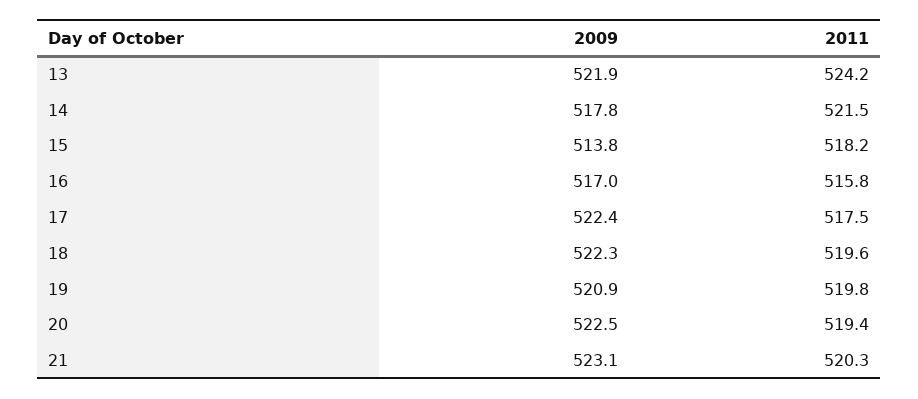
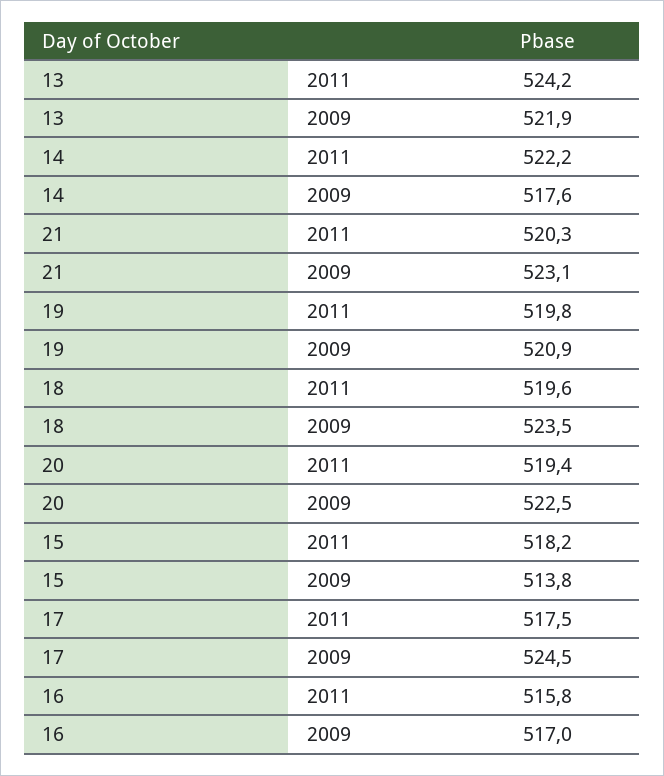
2009, 14: 517.8 -> 517.6
2011, 14: 521.5 -> 522.2
2009, 17: 522.4 -> 524.5
2009, 18: 522.3 -> 523.5

